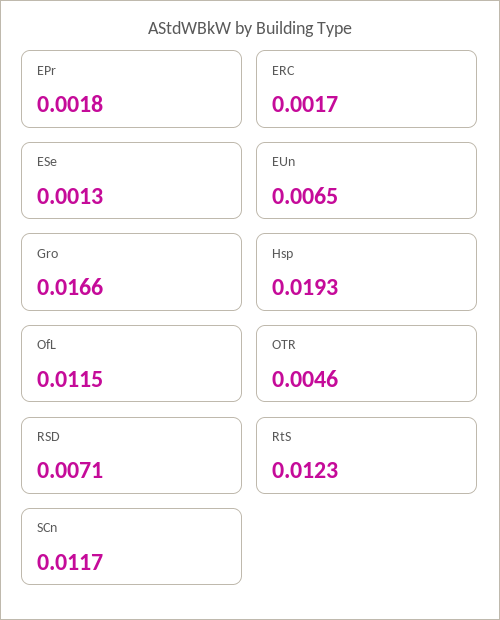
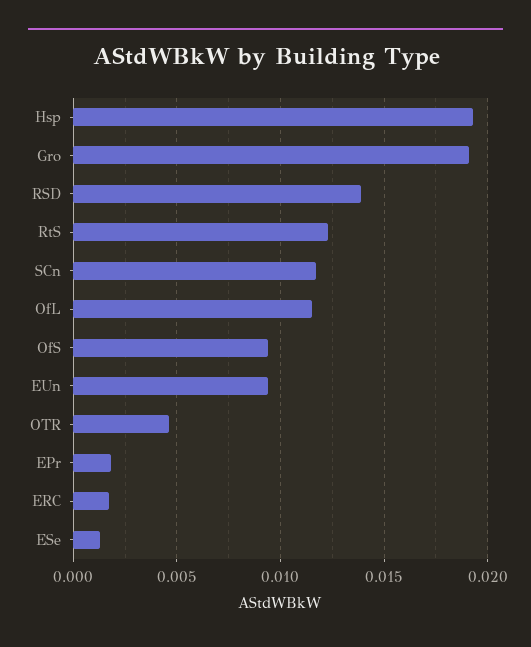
EUn: 0.0065 -> 0.0095
Gro: 0.0166 -> 0.019
RSD: 0.0071 -> 0.014
OfS: none -> 0.0095

